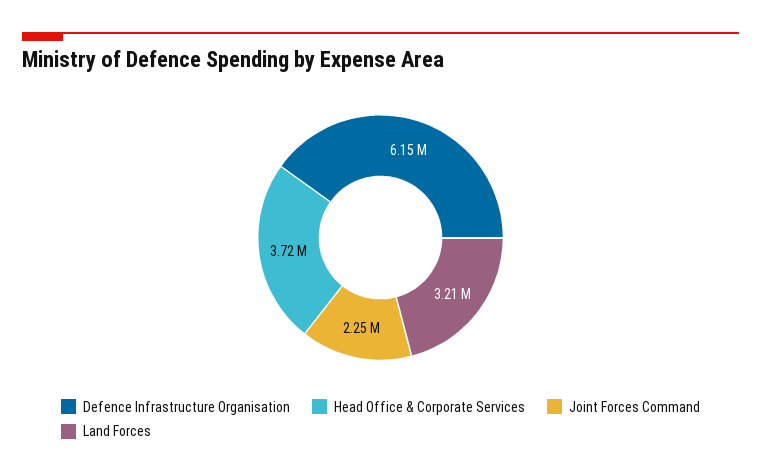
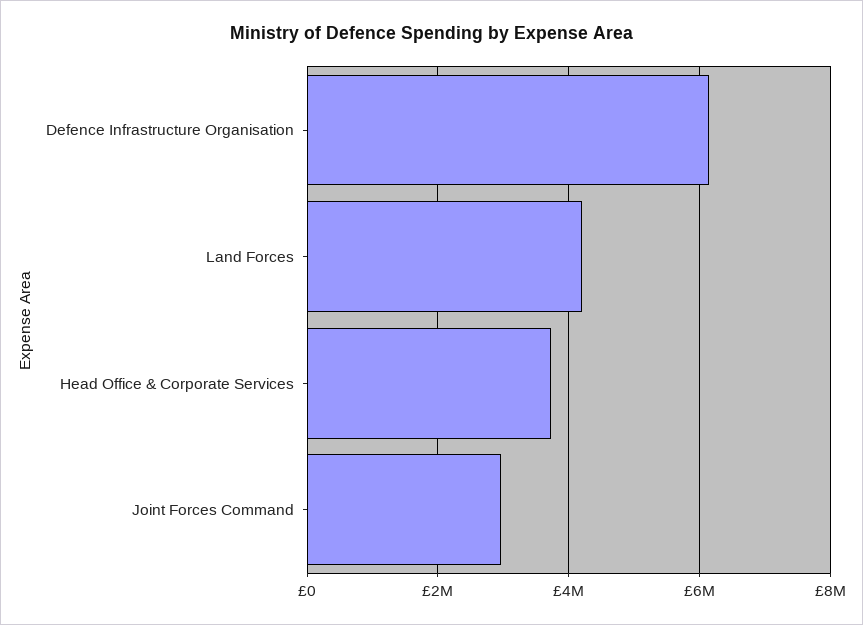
Joint Forces Command: 2250000 -> 3000000
Land Forces: 3210000 -> 4200000

